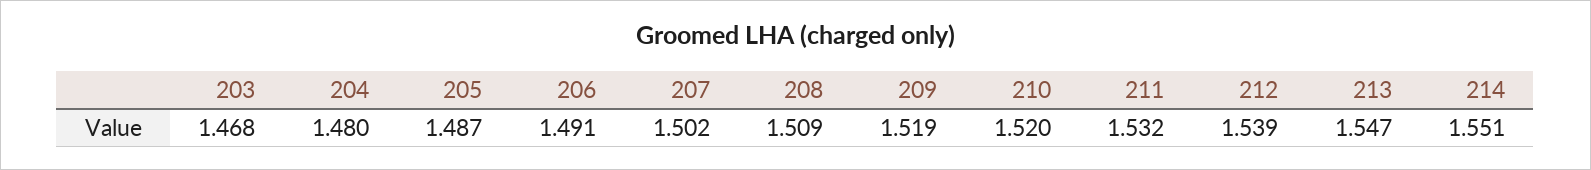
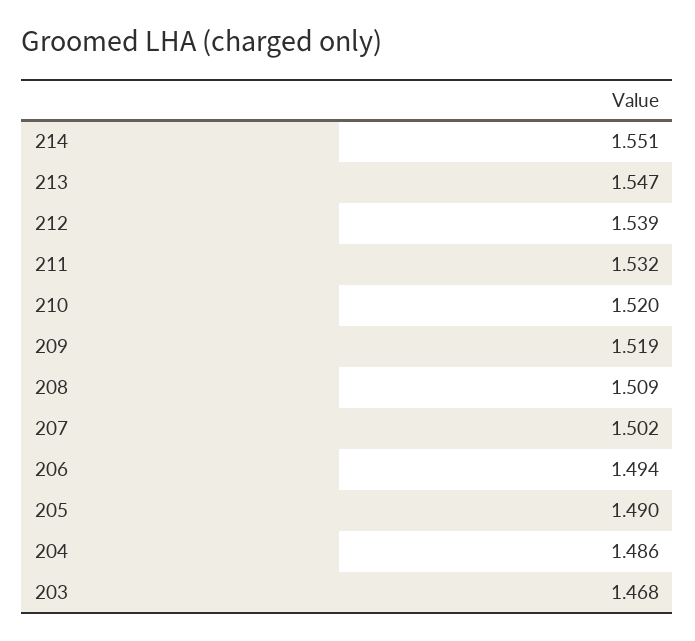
204: 1.48 -> 1.486
205: 1.487 -> 1.49
206: 1.491 -> 1.494

